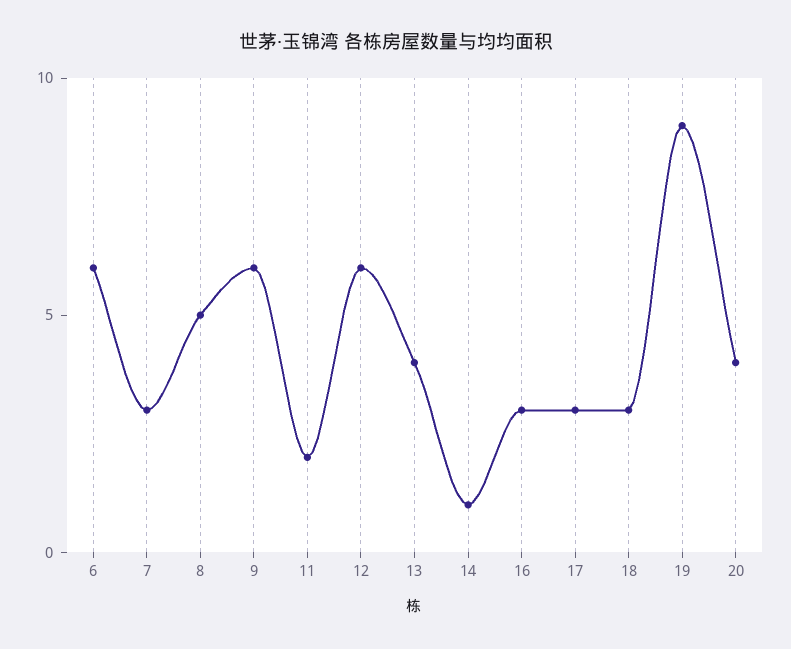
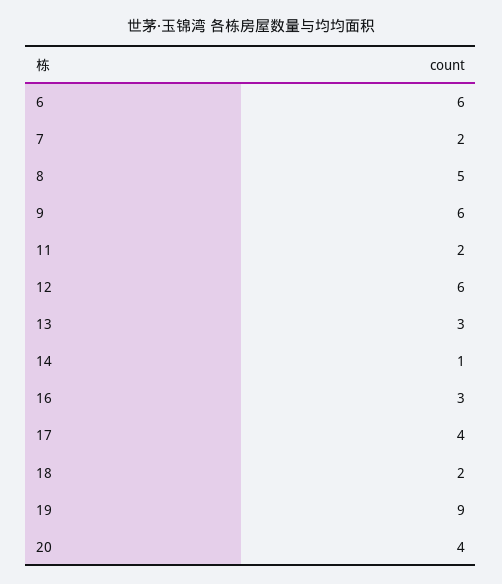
7: 3 -> 2
13: 4 -> 3
17: 3 -> 4
18: 3 -> 2

